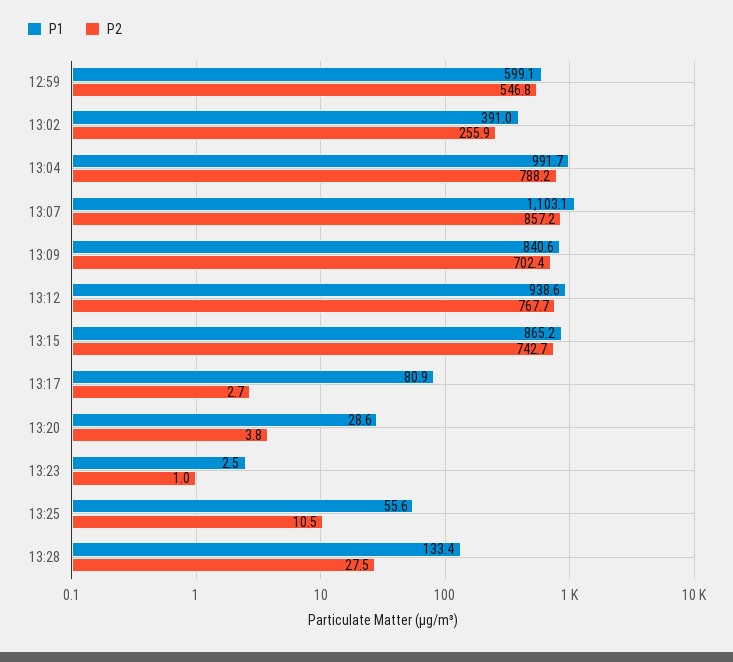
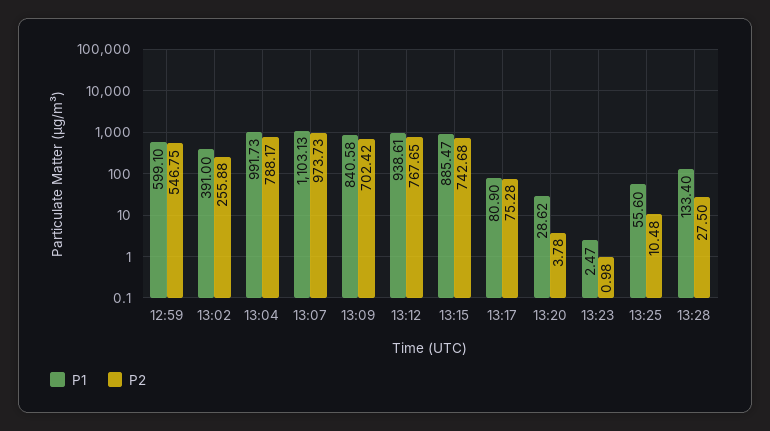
P2, 13:07: 857.2 -> 973.73
P1, 13:15: 865.2 -> 885.47
P2, 13:17: 2.7 -> 75.28

